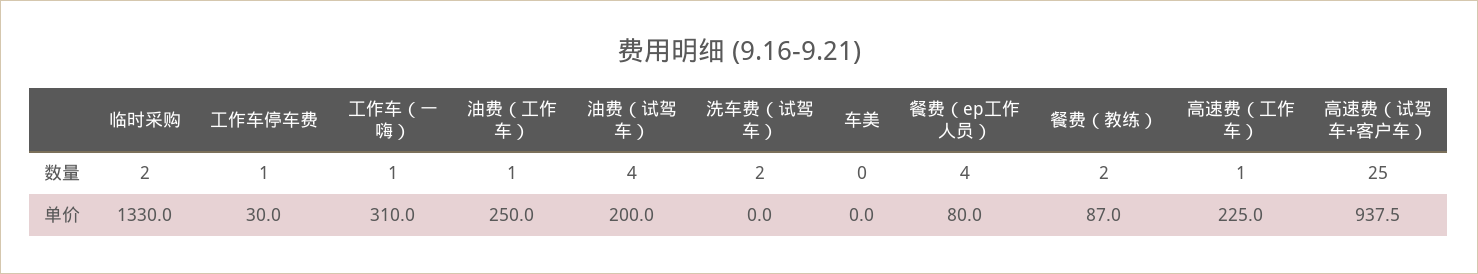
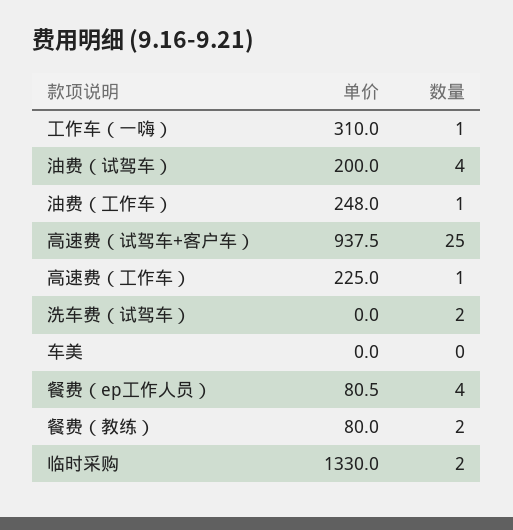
工作车停车费, 数量: 1 -> none
工作车停车费, 单价: 30 -> none
油费（工作车）, 单价: 250 -> 248
餐费（ep工作人员）, 单价: 80 -> 80.5
餐费（教练）, 单价: 87 -> 80

